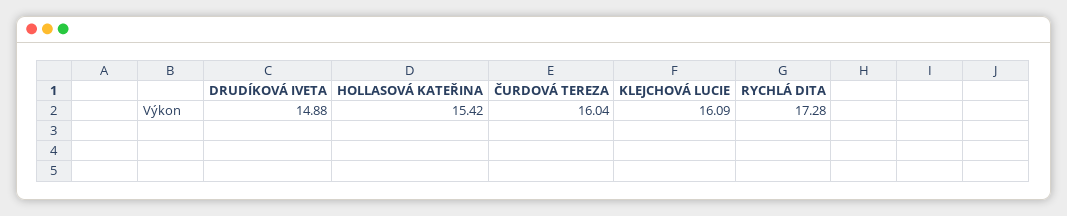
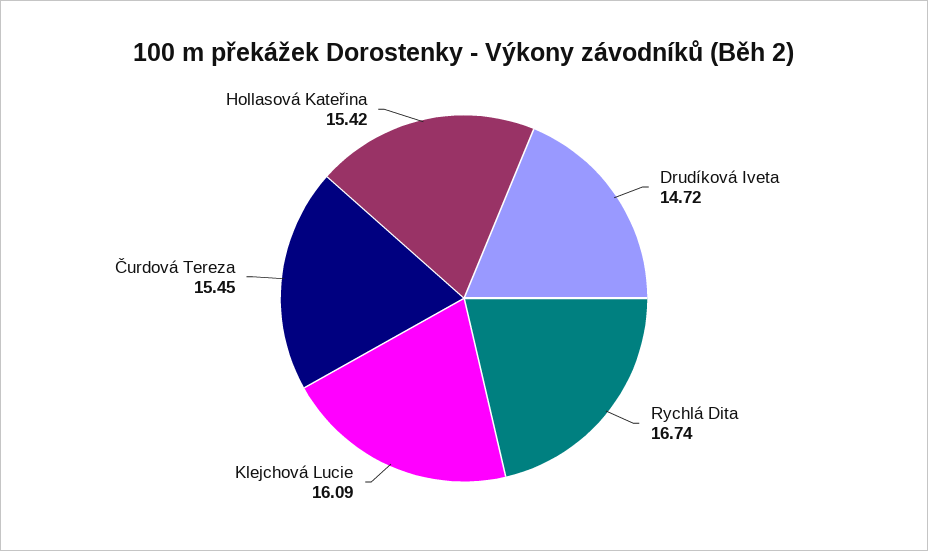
DRUDÍKOVÁ IVETA: 14.88 -> 14.72
ČURDOVÁ TEREZA: 16.04 -> 15.45
RYCHLÁ DITA: 17.28 -> 16.74

